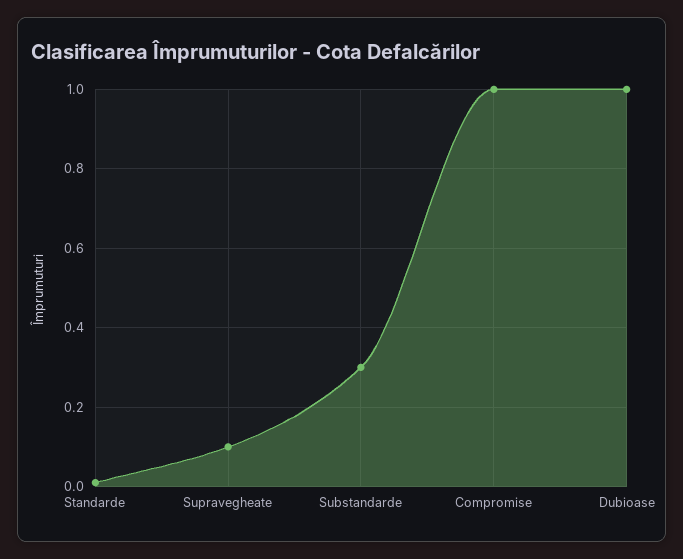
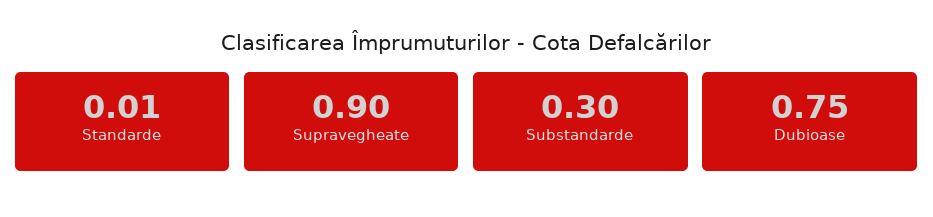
Supravegheate: 0.1 -> 0.9
Compromise: 1 -> none
Dubioase: 1 -> 0.75

